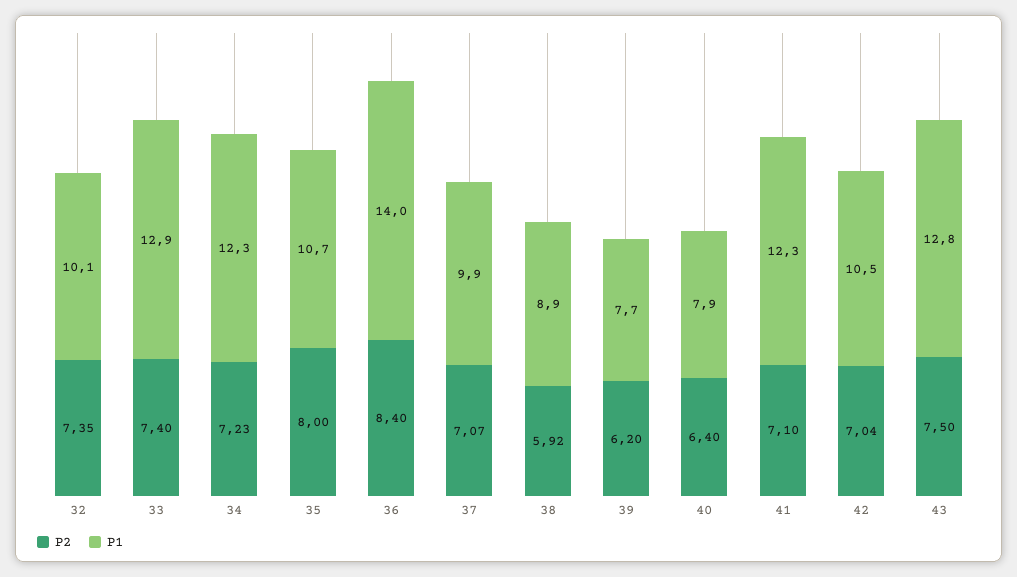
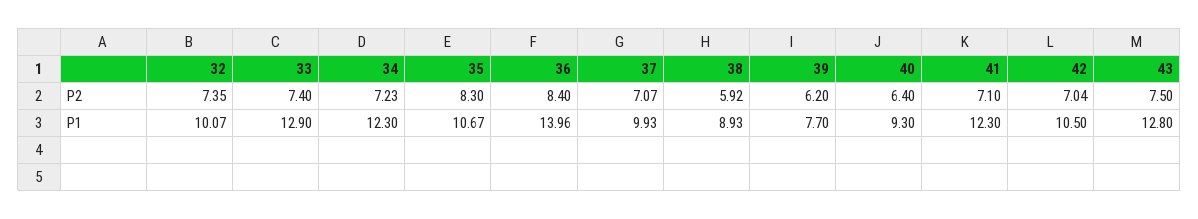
P2, 35: 8 -> 8.3
P1, 40: 7.9 -> 9.3

